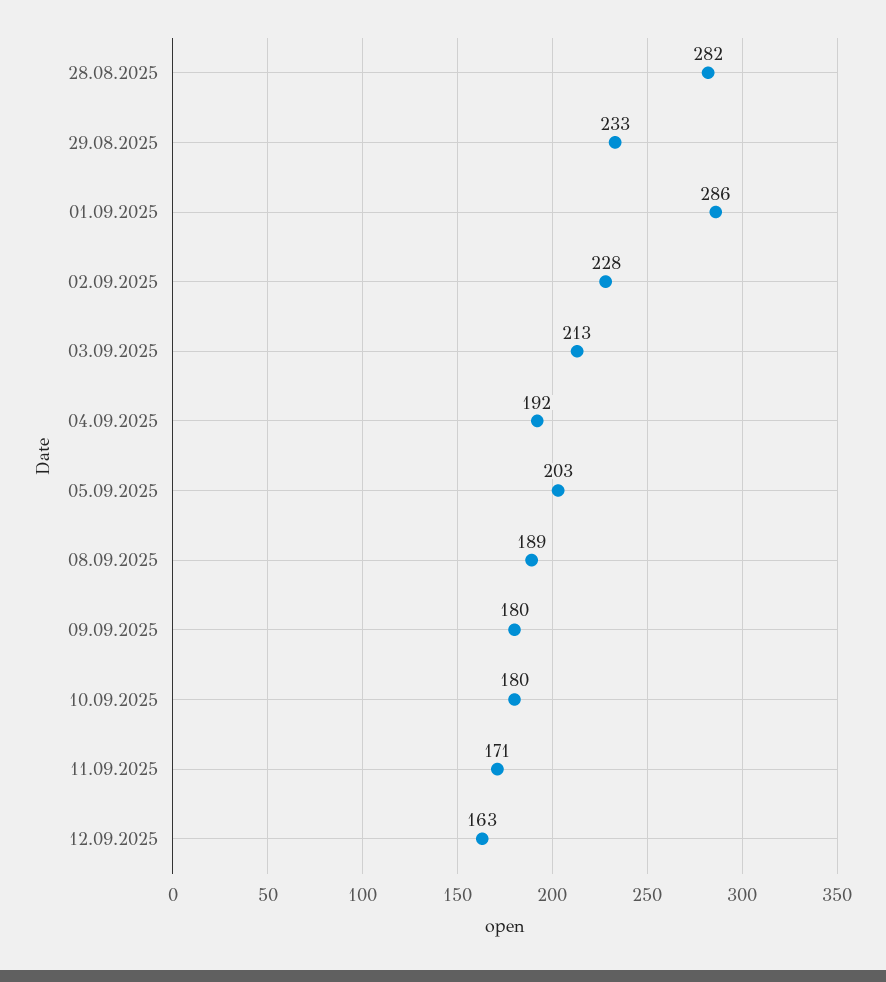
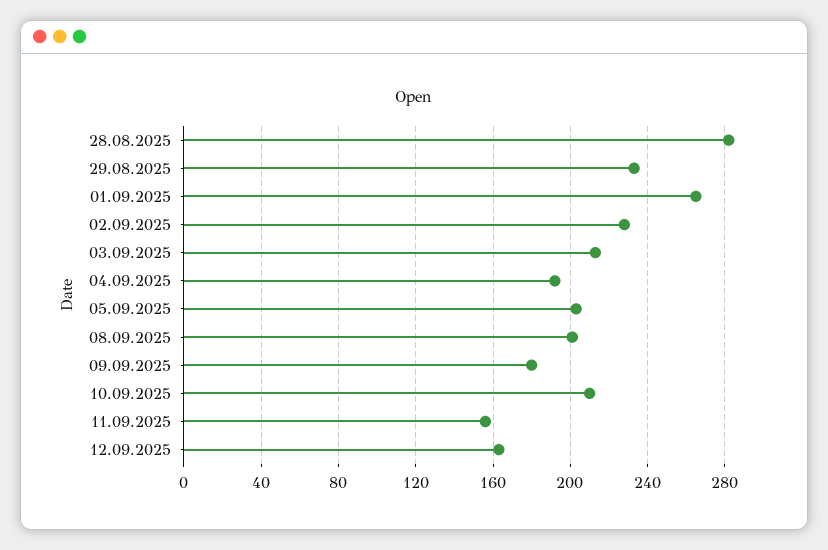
01.09.2025: 286 -> 265
08.09.2025: 189 -> 200
10.09.2025: 180 -> 210
11.09.2025: 171 -> 155

